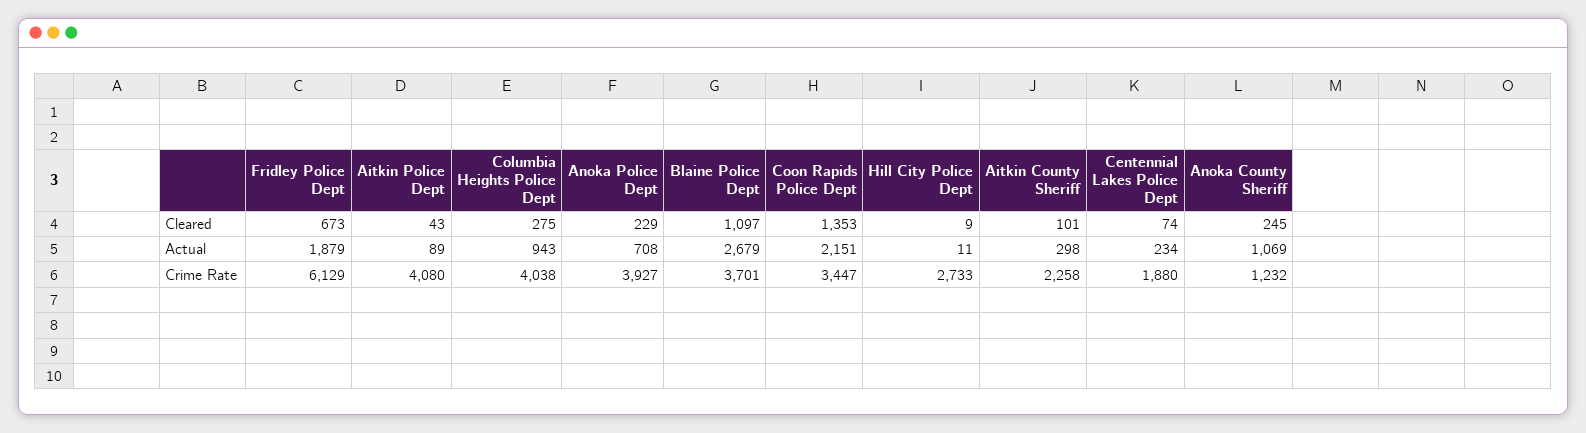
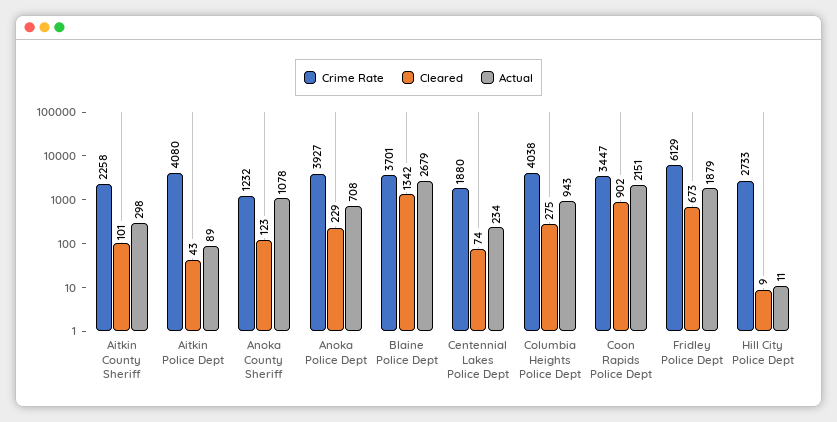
Cleared, Blaine Police Dept: 1097 -> 1342
Cleared, Coon Rapids Police Dept: 1353 -> 902
Cleared, Anoka County Sheriff: 245 -> 123
Actual, Anoka County Sheriff: 1069 -> 1078

